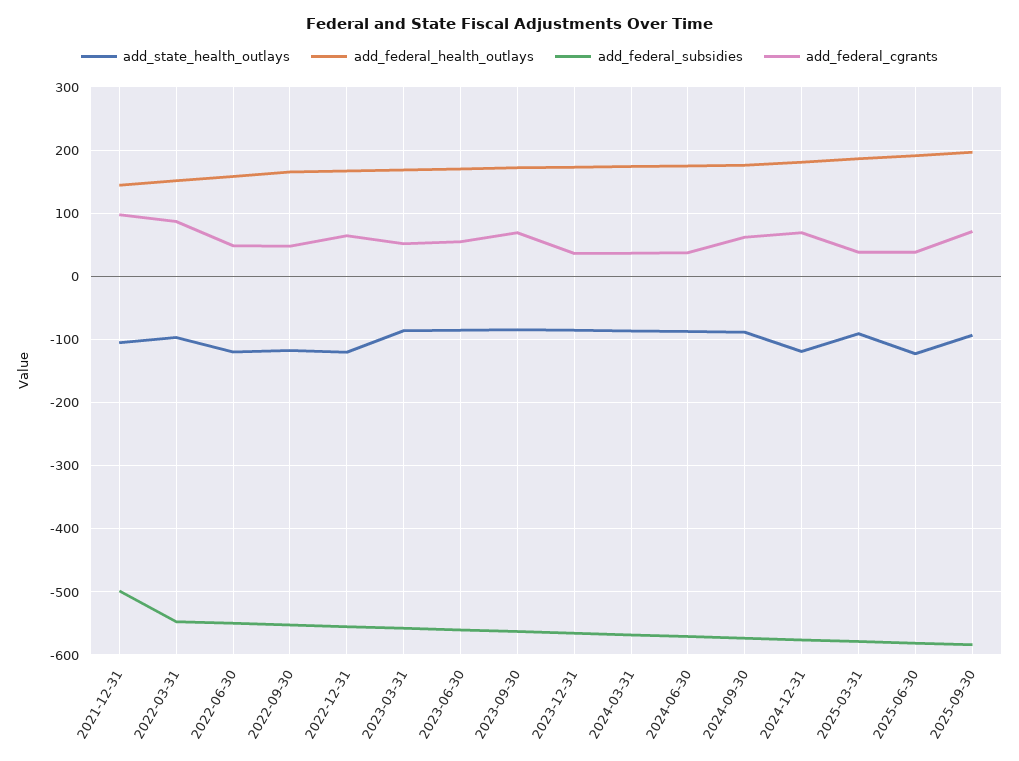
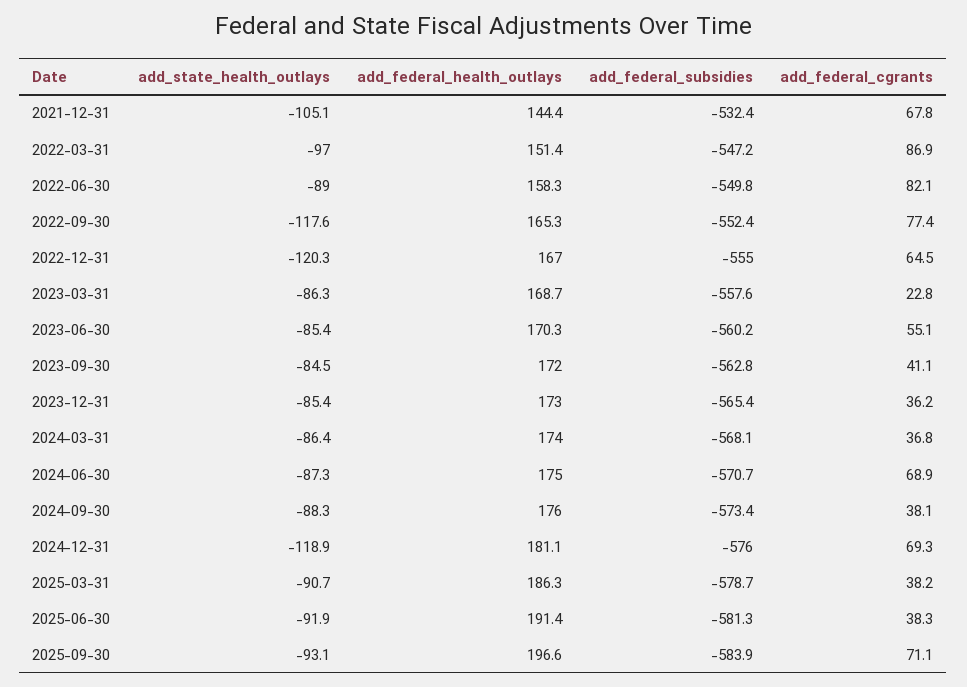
add_federal_subsidies, 2021-12-31: -500 -> -532.4
add_federal_cgrants, 2021-12-31: 100 -> 67.8
add_state_health_outlays, 2022-06-30: -120 -> -89
add_federal_cgrants, 2022-06-30: 50 -> 82.1
add_federal_cgrants, 2022-09-30: 50 -> 77.4
add_federal_cgrants, 2023-03-31: 50 -> 22.8
add_federal_cgrants, 2023-09-30: 70 -> 41.1
add_federal_cgrants, 2024-06-30: 40 -> 68.9
add_federal_cgrants, 2024-09-30: 60 -> 38.1
add_state_health_outlays, 2025-06-30: -120 -> -91.9

